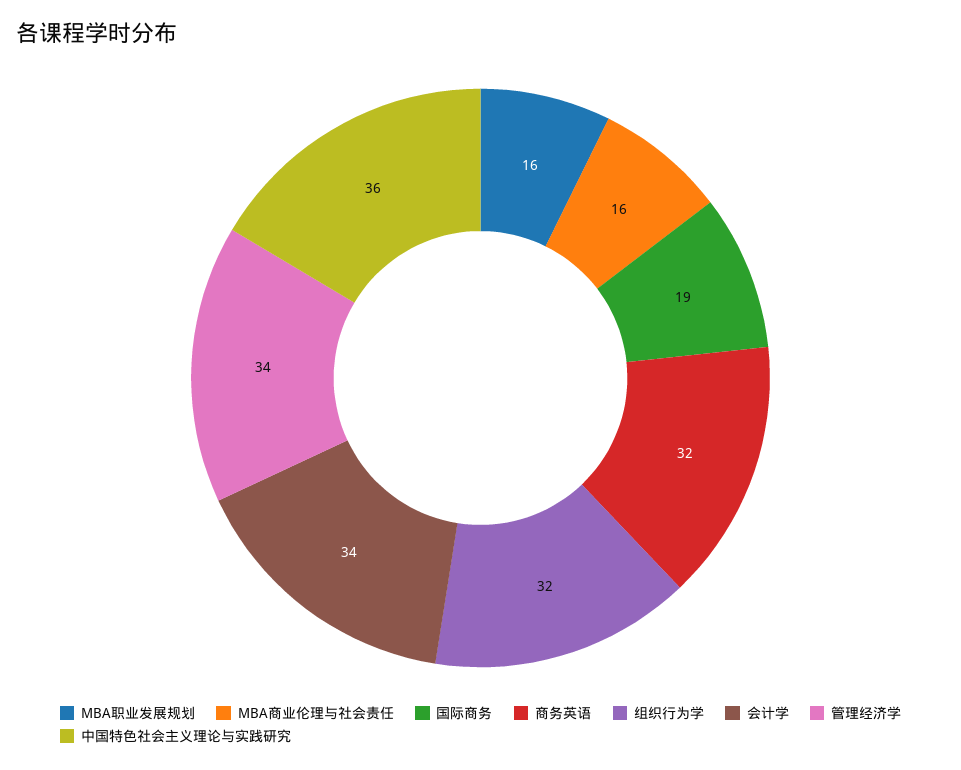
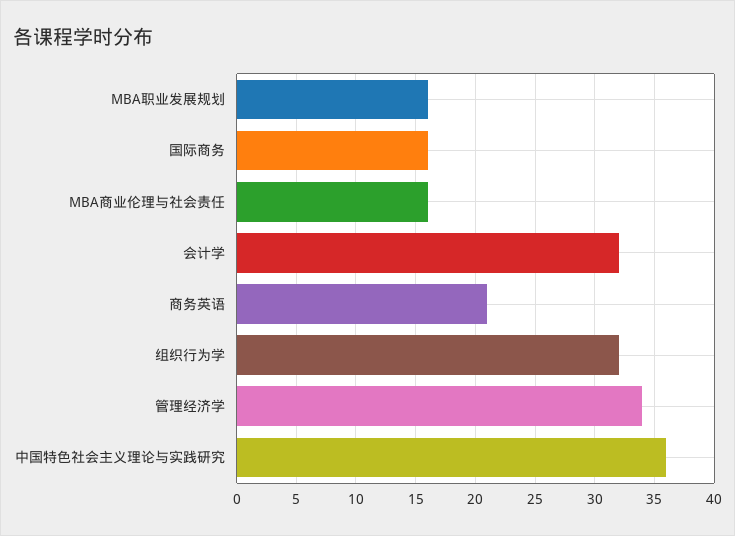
国际商务: 19 -> 16
商务英语: 32 -> 21
会计学: 34 -> 32

